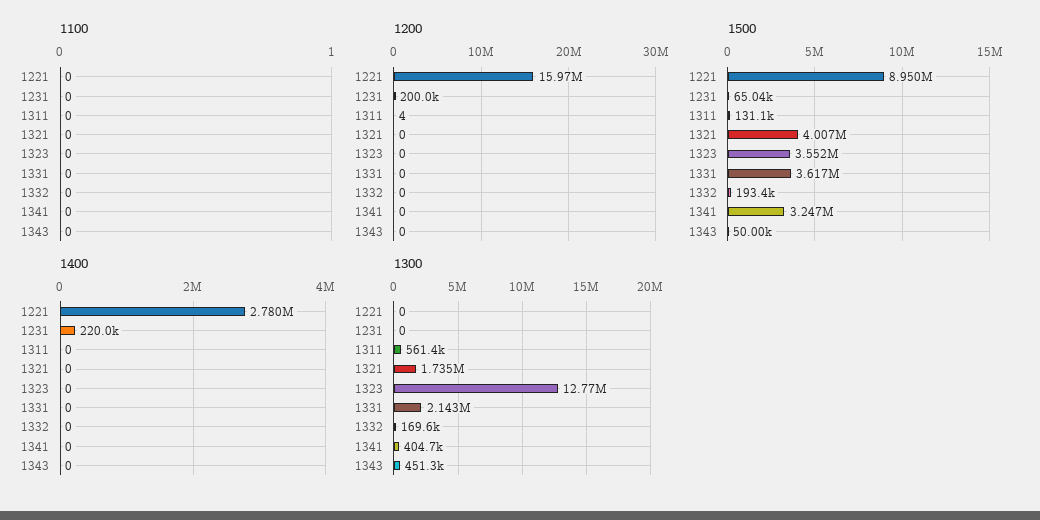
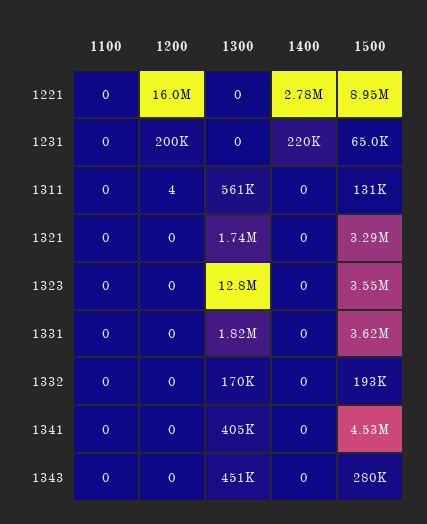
1500, 1321: 4007000 -> 3290000
1500, 1341: 3247000 -> 4530000
1500, 1343: 50000 -> 280000
1300, 1331: 2143000 -> 1820000

